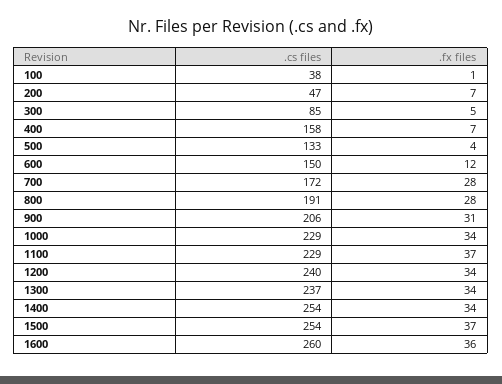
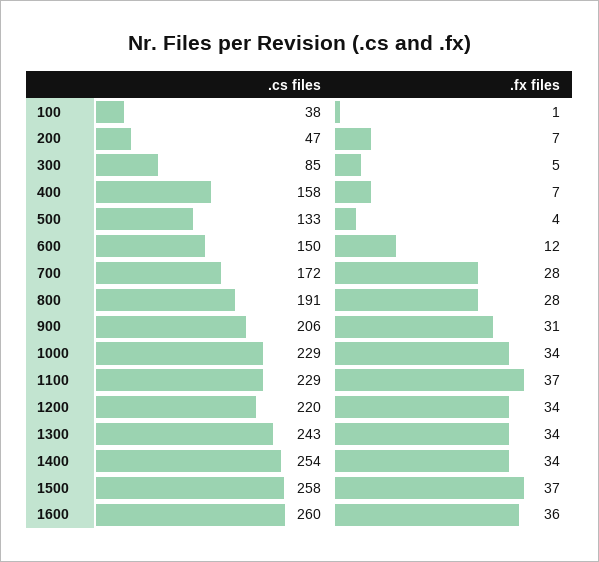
.cs files, 1200: 240 -> 220
.cs files, 1300: 237 -> 243
.cs files, 1500: 254 -> 258

